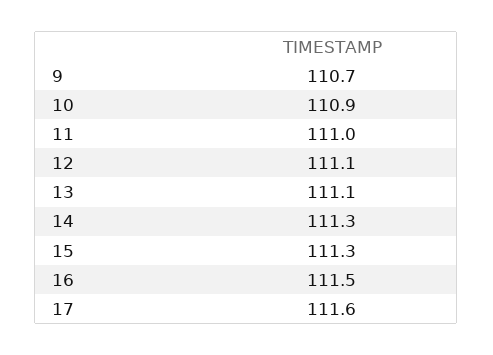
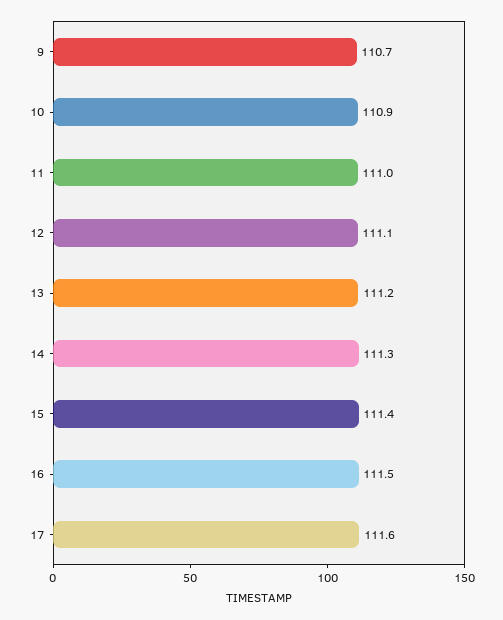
13: 111.1 -> 111.2
15: 111.3 -> 111.4

